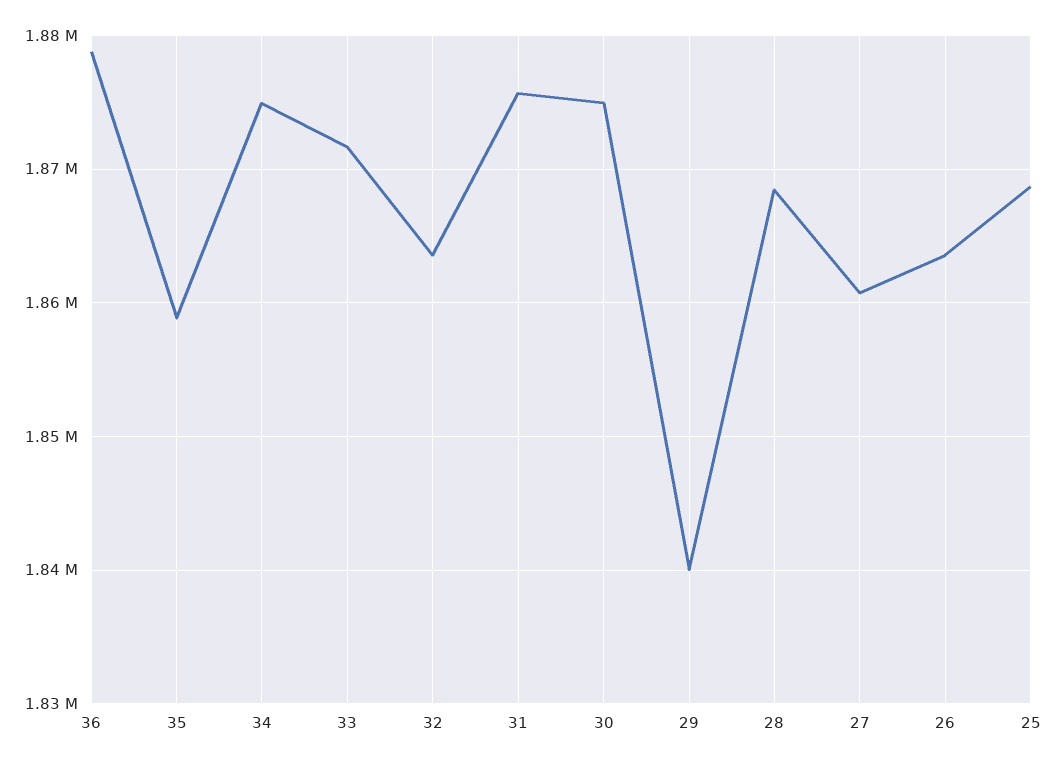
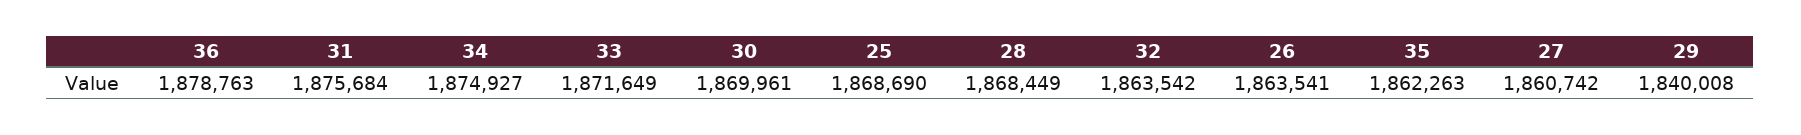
35: 1859000 -> 1862263
30: 1875000 -> 1869961

